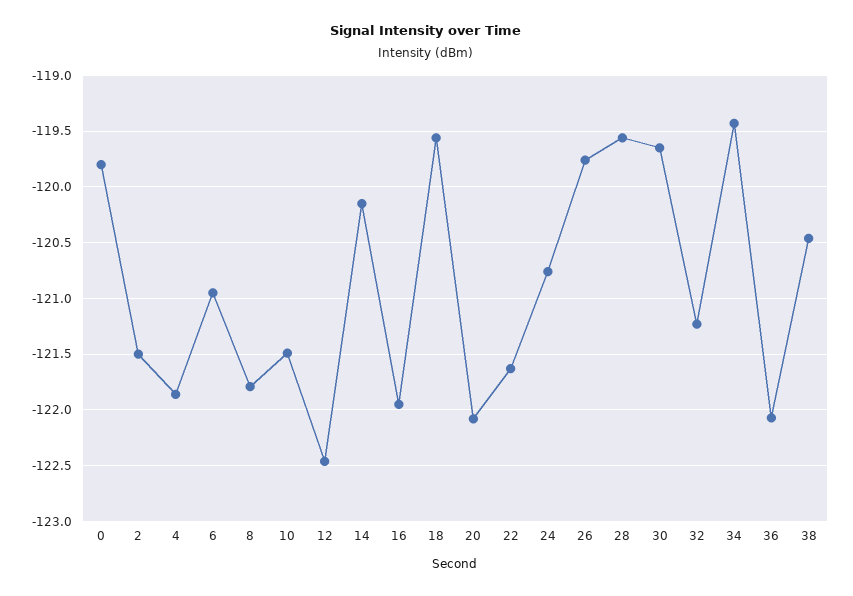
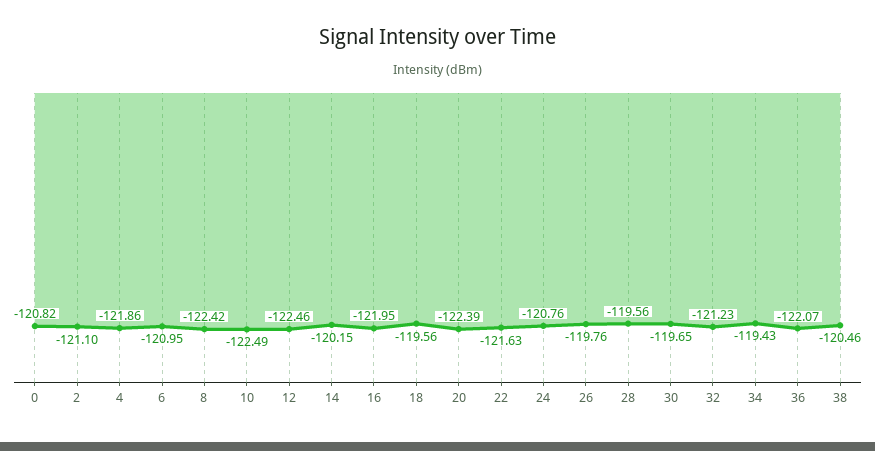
0: -119.8 -> -120.82
2: -121.5 -> -121.1
8: -121.8 -> -122.42
10: -121.5 -> -122.49
20: -122.1 -> -122.39

